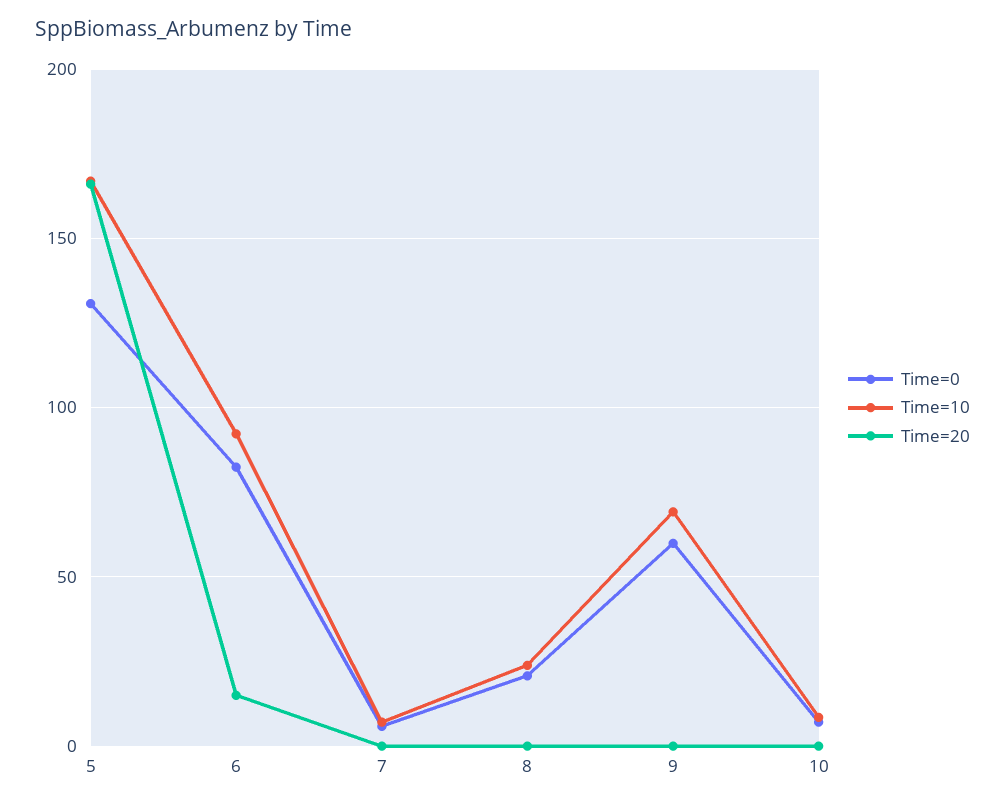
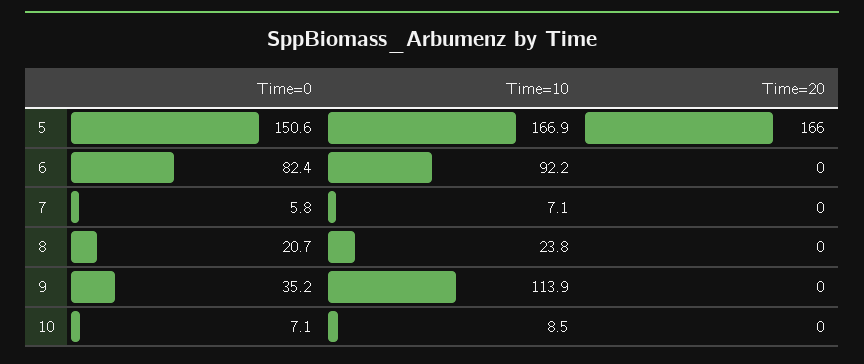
Time=0, 5: 130 -> 150.6
Time=20, 6: 15 -> 0
Time=0, 9: 60 -> 35.2
Time=10, 9: 70 -> 113.9

